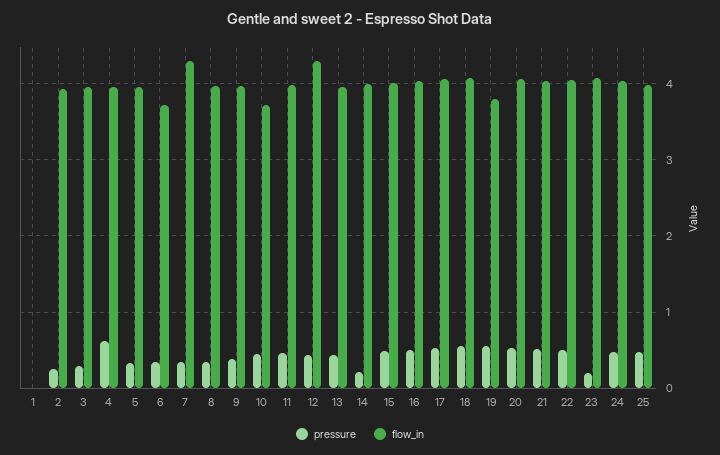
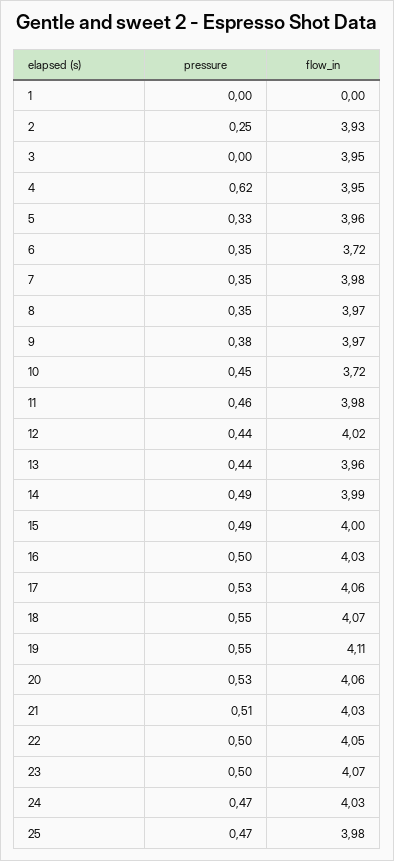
pressure, 3: 0.3 -> 0
flow_in, 7: 4.3 -> 3.98
flow_in, 12: 4.3 -> 4.02
pressure, 14: 0.2 -> 0.49
flow_in, 19: 3.8 -> 4.11
pressure, 23: 0.2 -> 0.5

